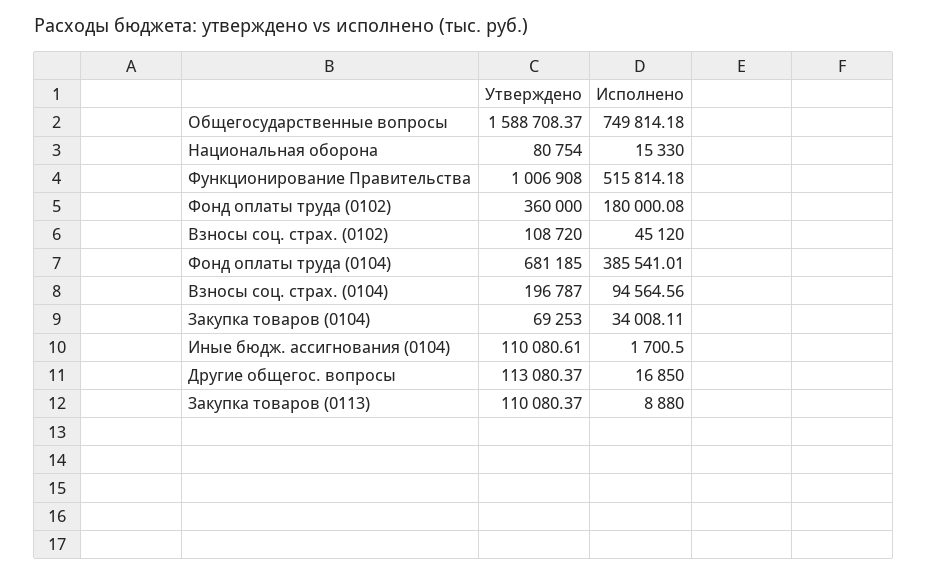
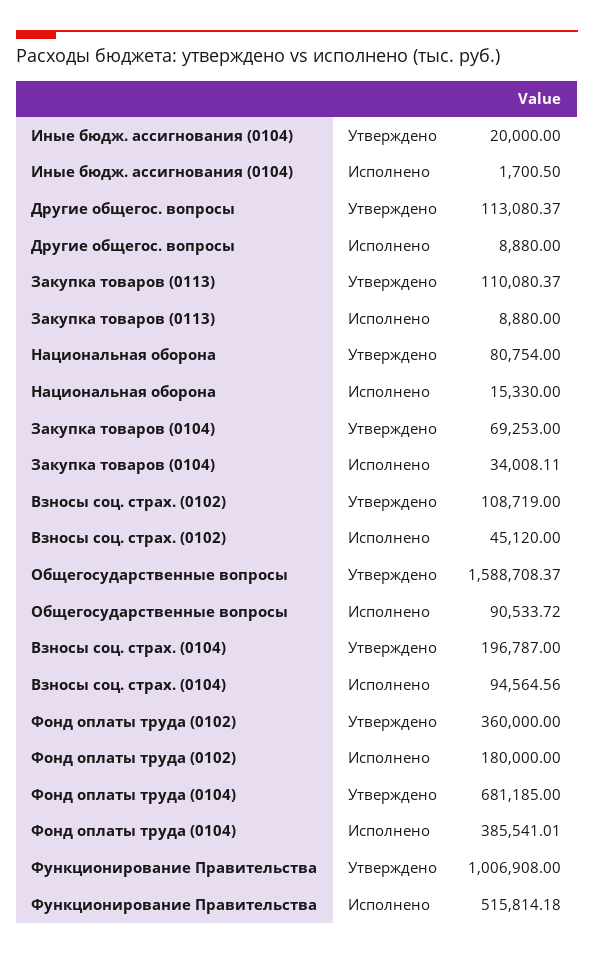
Исполнено, Общегосударственные вопросы: 749814.18 -> 90533.72
Исполнено, Фонд оплаты труда (0102): 180000.08 -> 180000
Утверждено, Взносы соц. страх. (0102): 108720 -> 108719
Утверждено, Иные бюдж. ассигнования (0104): 110080.61 -> 20000
Исполнено, Другие общегос. вопросы: 16850 -> 8880

